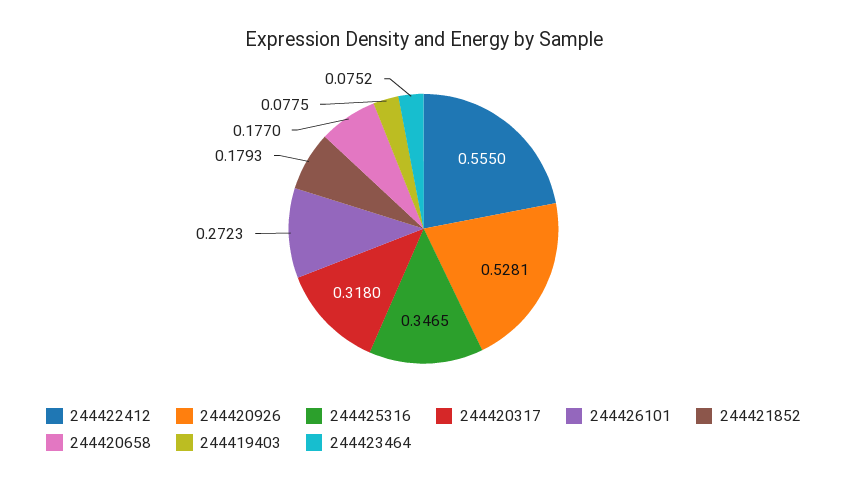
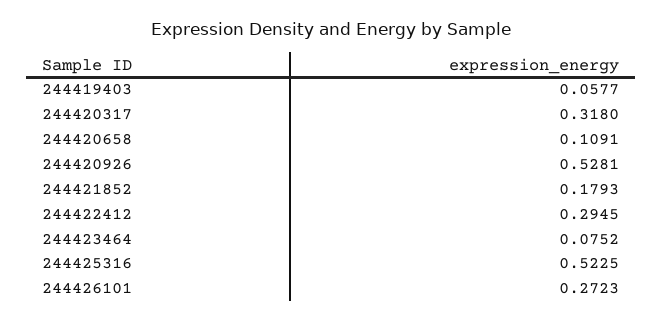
244422412: 0.555 -> 0.2945
244425316: 0.3465 -> 0.5225
244420658: 0.177 -> 0.1091
244419403: 0.0775 -> 0.0577

